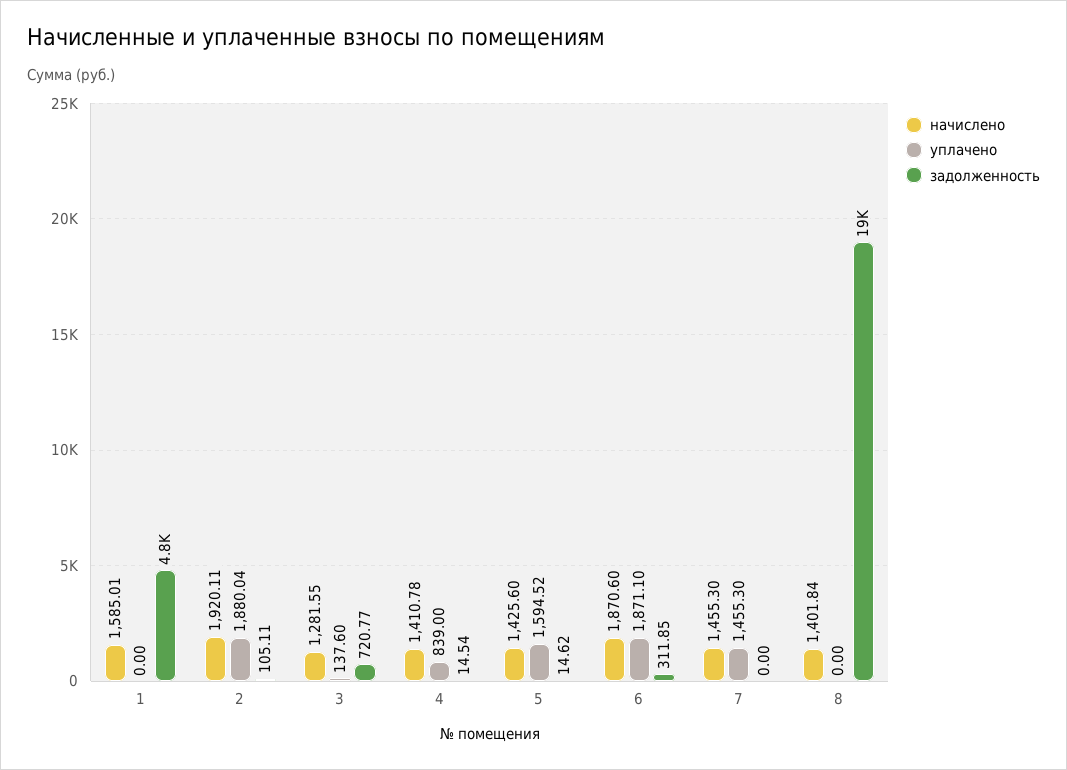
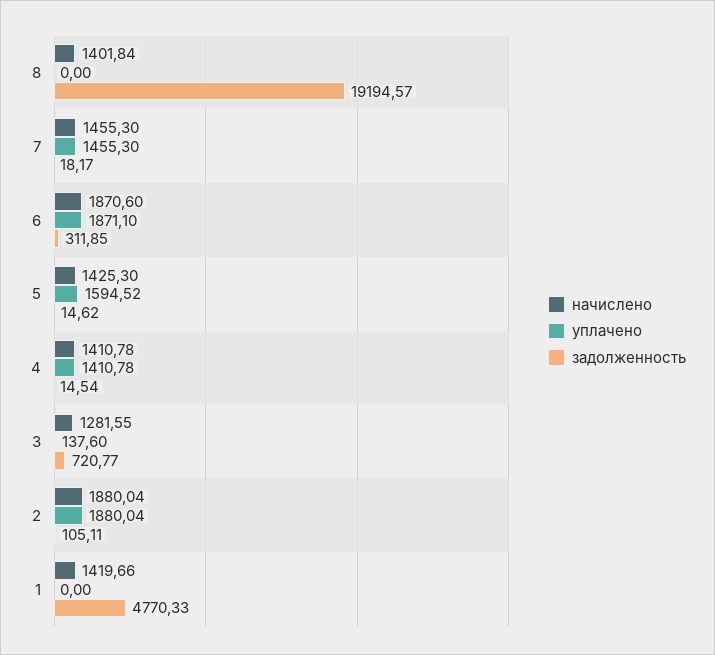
начислено, 1: 1585.01 -> 1419.66
начислено, 2: 1920.11 -> 1880.04
уплачено, 4: 839 -> 1410.78
начислено, 5: 1425.6 -> 1425.3
задолженность, 7: 0 -> 18.17

